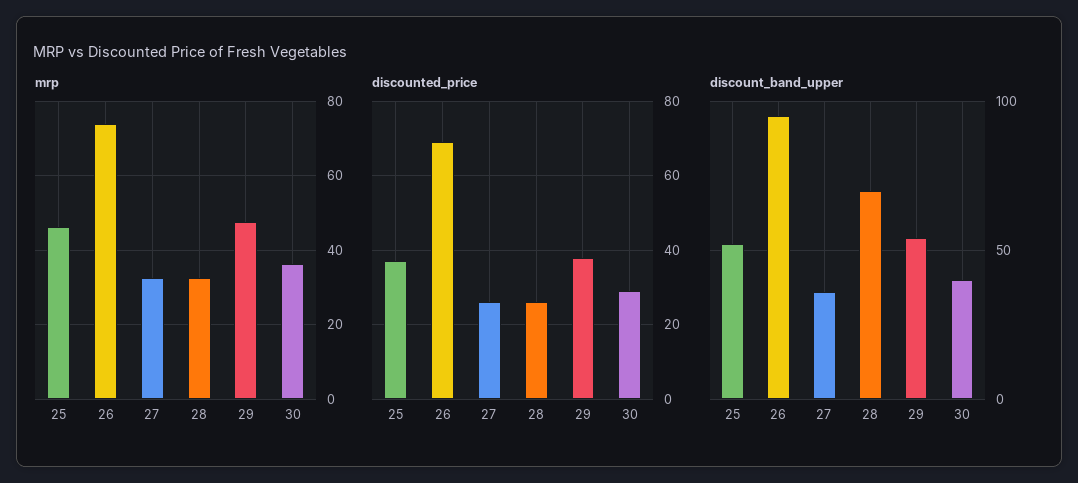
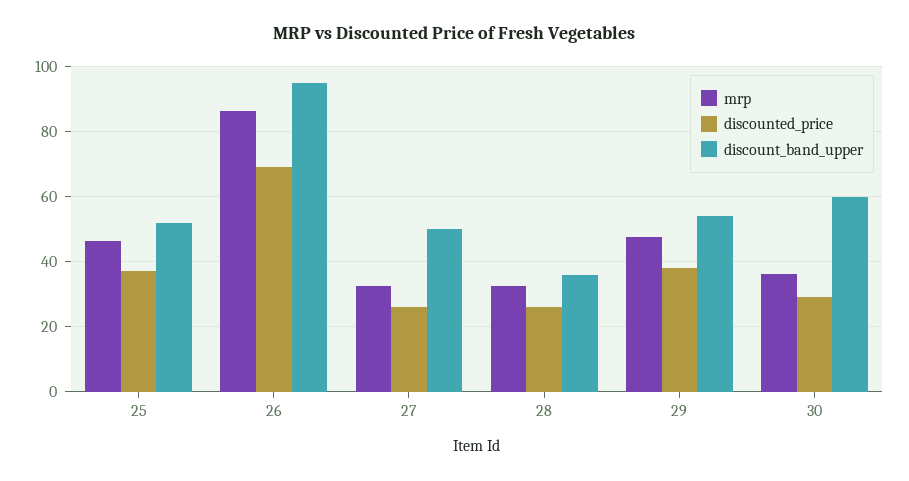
mrp, 26: 74 -> 86
discount_band_upper, 27: 35 -> 50
discount_band_upper, 28: 70 -> 36
discount_band_upper, 30: 40 -> 60

